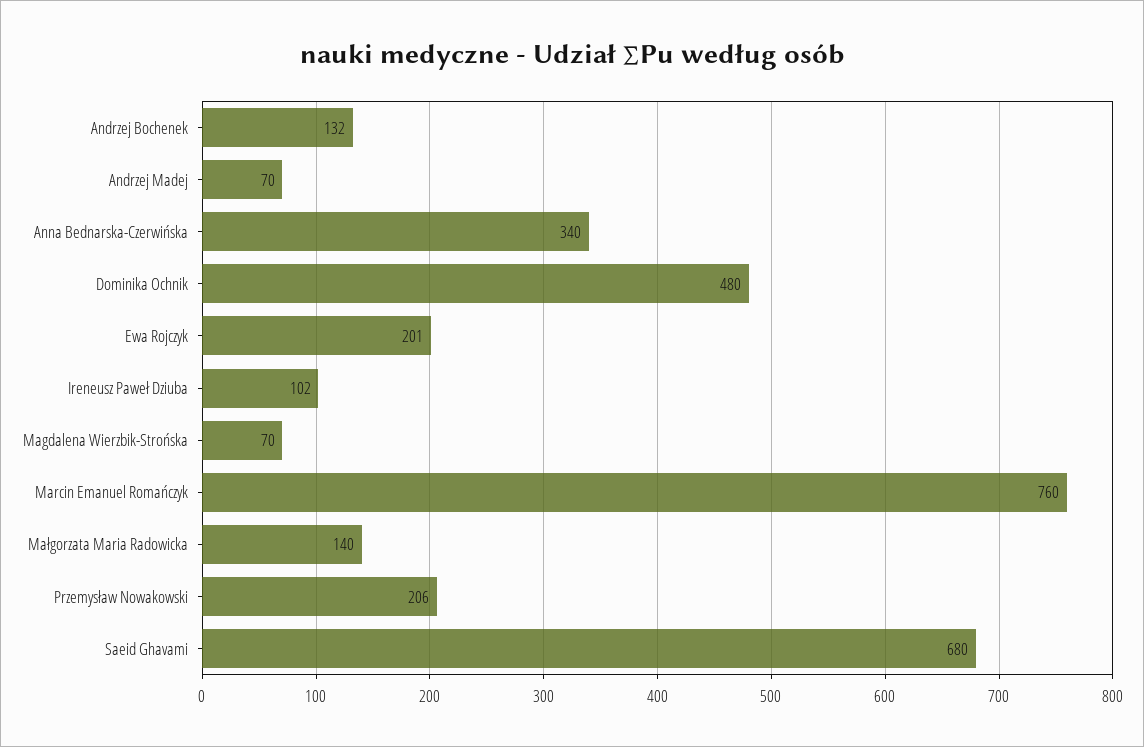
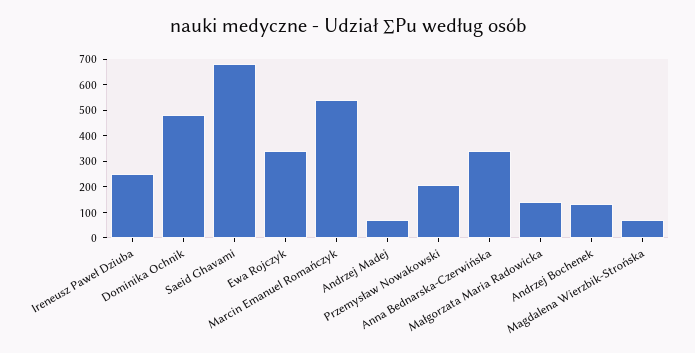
Ewa Rojczyk: 201 -> 350
Ireneusz Paweł Dziuba: 102 -> 250
Marcin Emanuel Romańczyk: 760 -> 550

